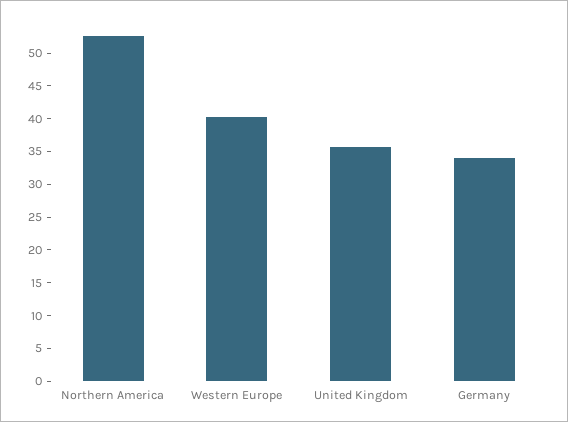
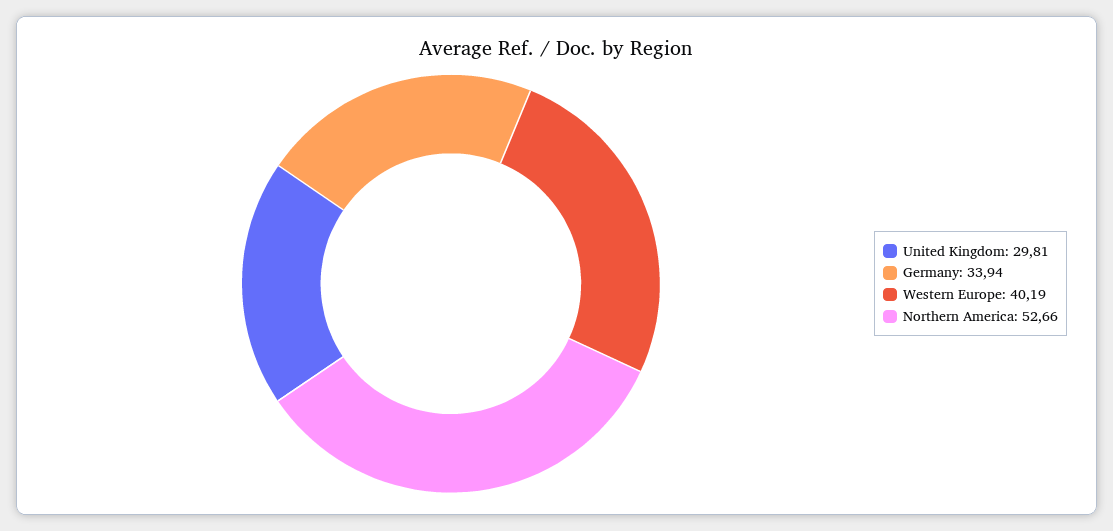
United Kingdom: 35 -> 29.81

